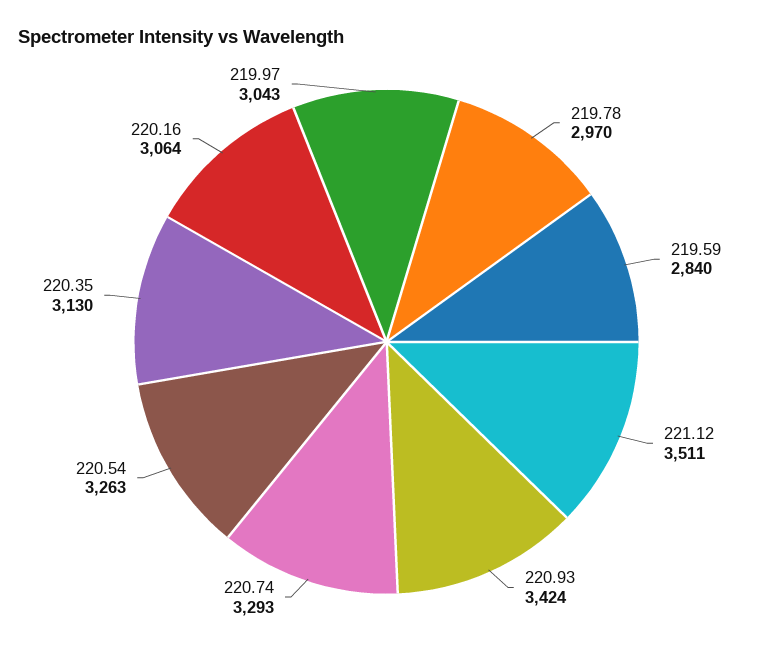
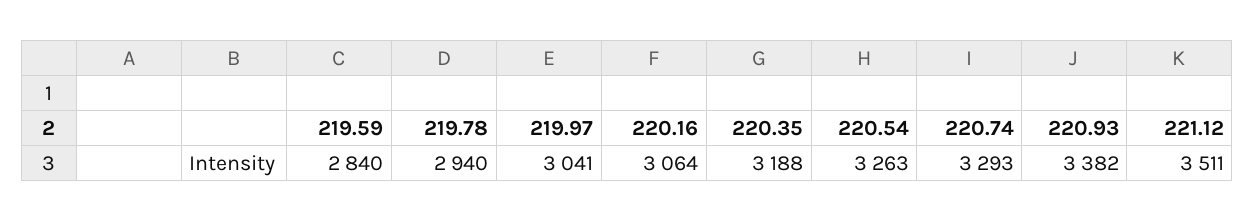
219.78: 2970 -> 2940
220.93: 3424 -> 3382
220.35: 3130 -> 3188
219.97: 3043 -> 3041

